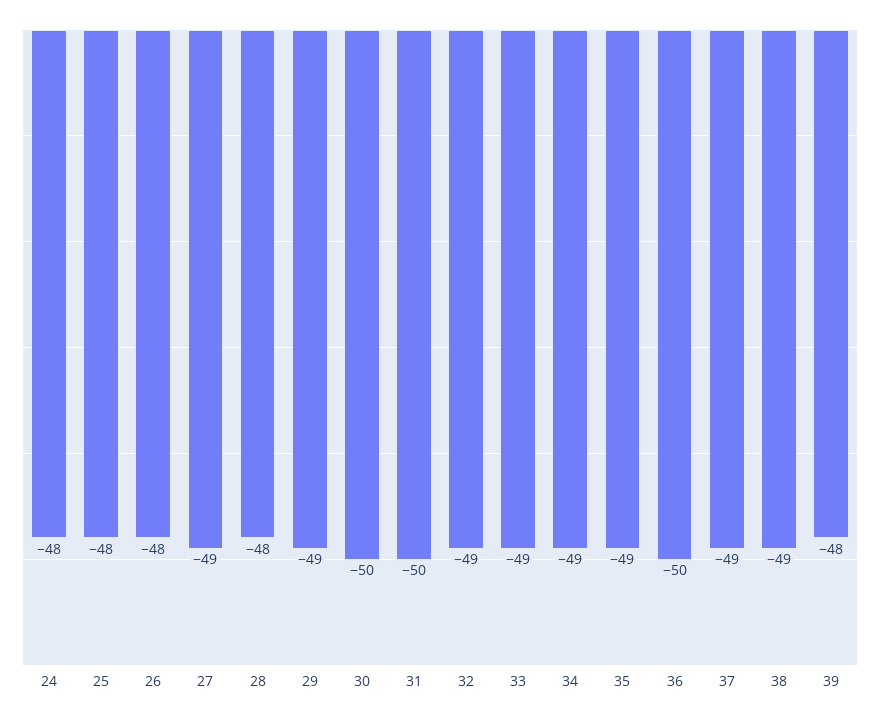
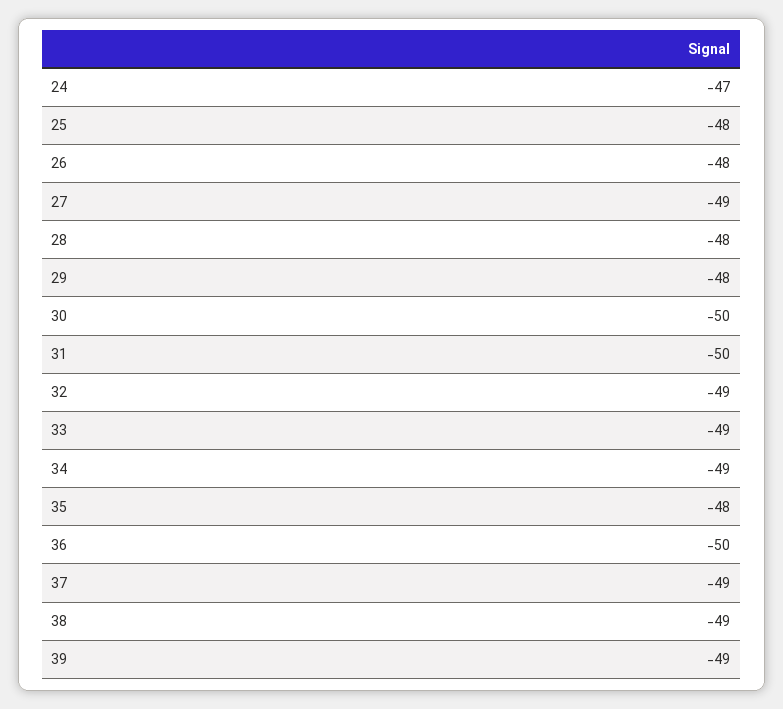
24: -48 -> -47
29: -49 -> -48
35: -49 -> -48
39: -48 -> -49

